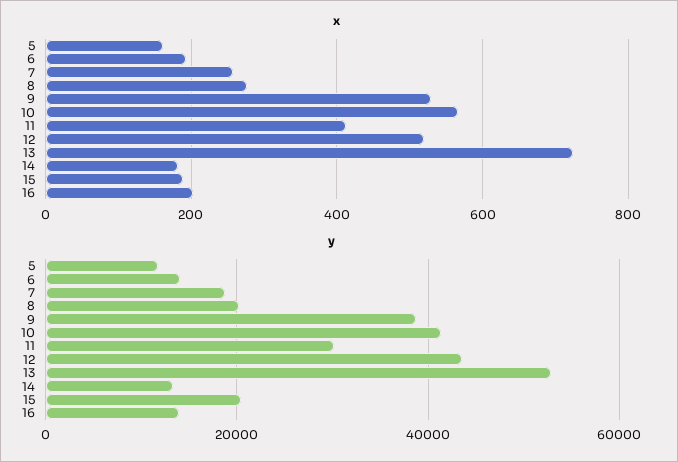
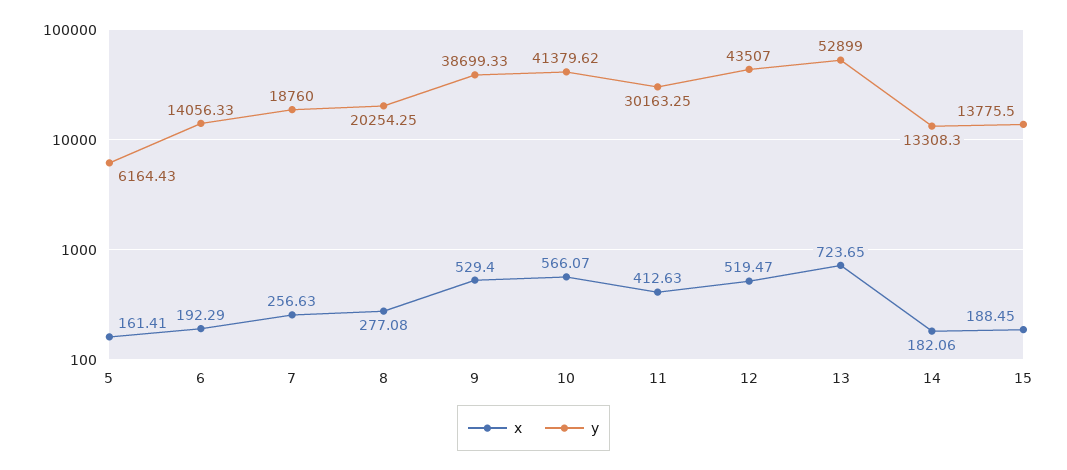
x, 16: 200 -> none
y, 5: 12000 -> 6164.43
y, 15: 20000 -> 13775.5
y, 16: 14000 -> none

